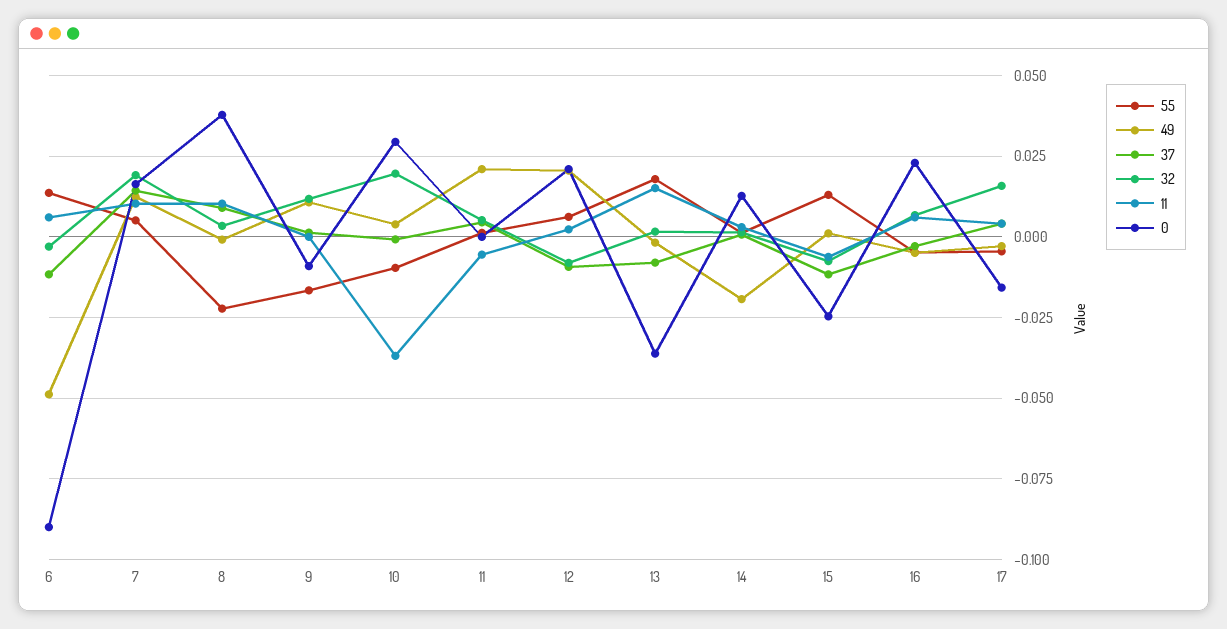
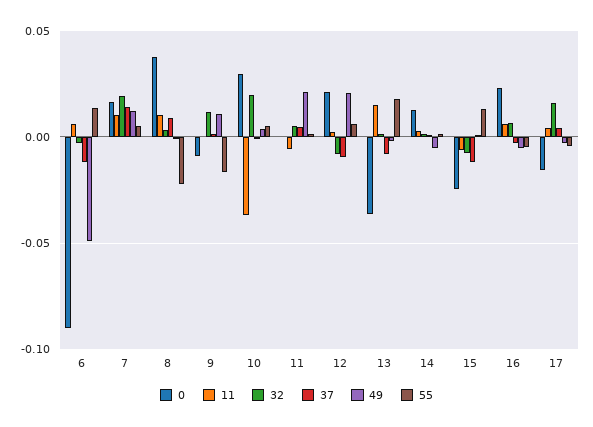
55, 10: -0.01 -> 0.005
49, 14: -0.02 -> -0.005

